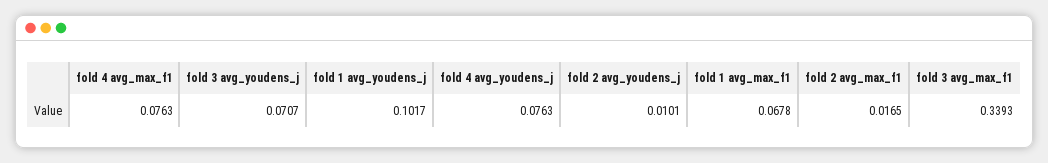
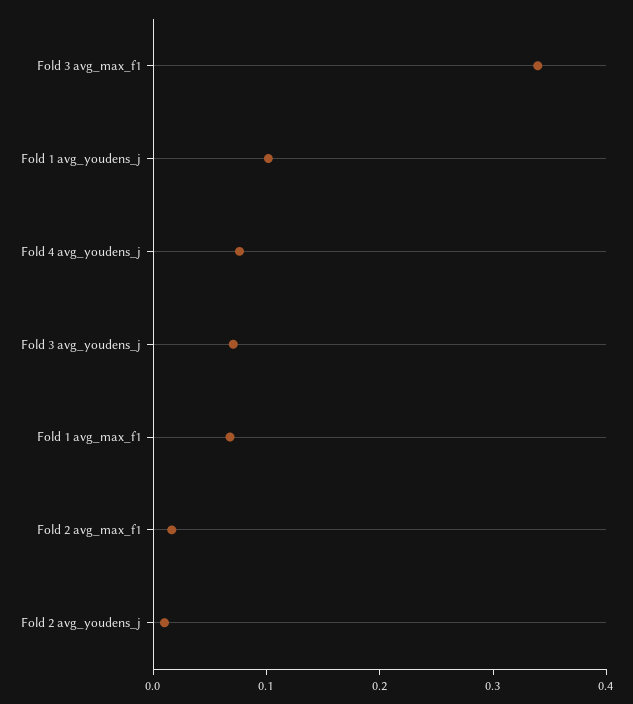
fold 4 avg_max_f1: 0.0763 -> none

